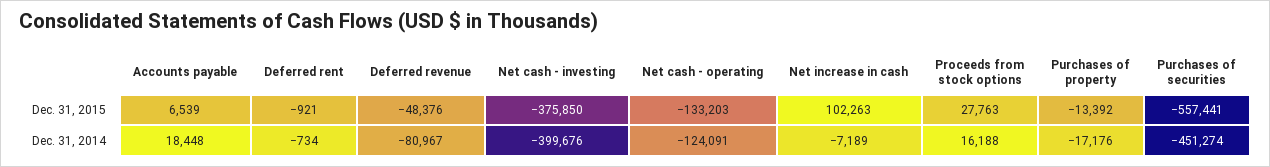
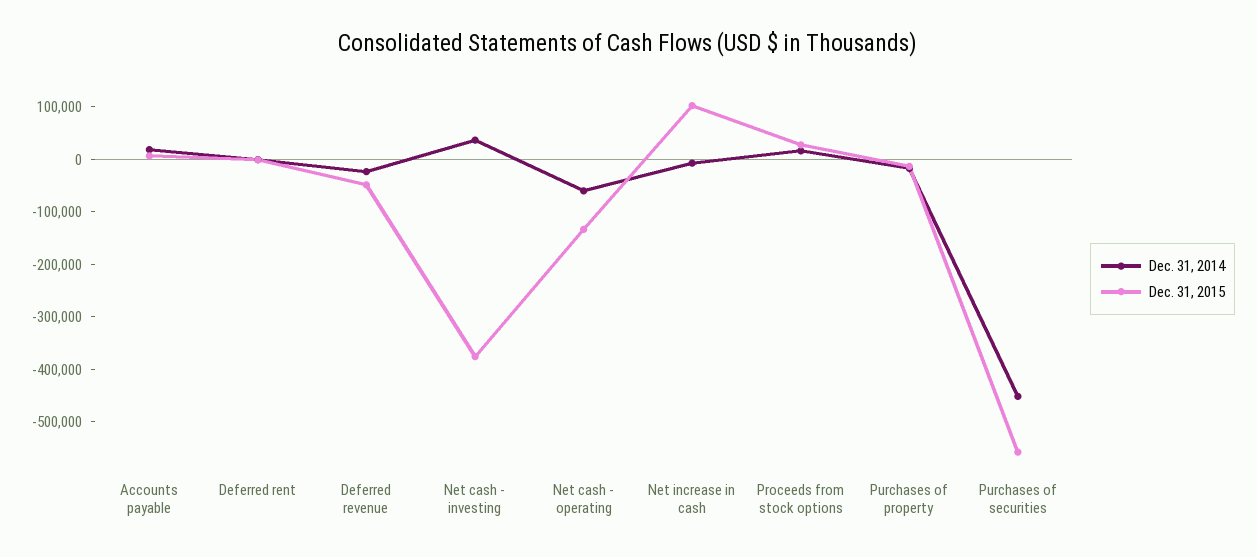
Dec. 31, 2014, Deferred revenue: -80967 -> -20000
Dec. 31, 2014, Net cash - investing: -399676 -> 40000
Dec. 31, 2014, Net cash - operating: -124091 -> -60000

